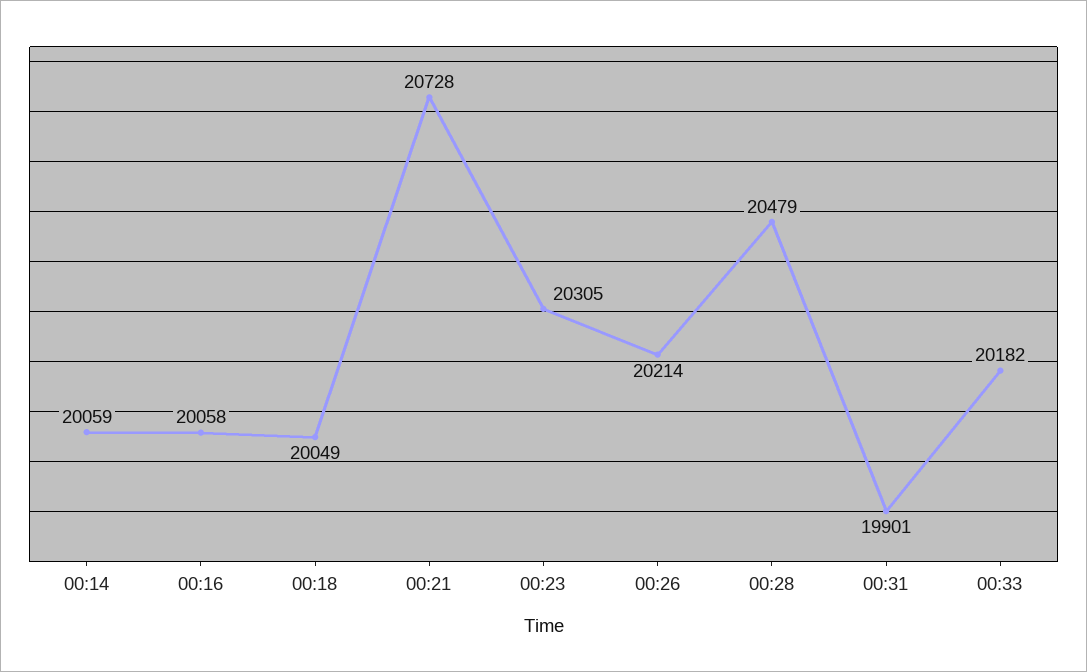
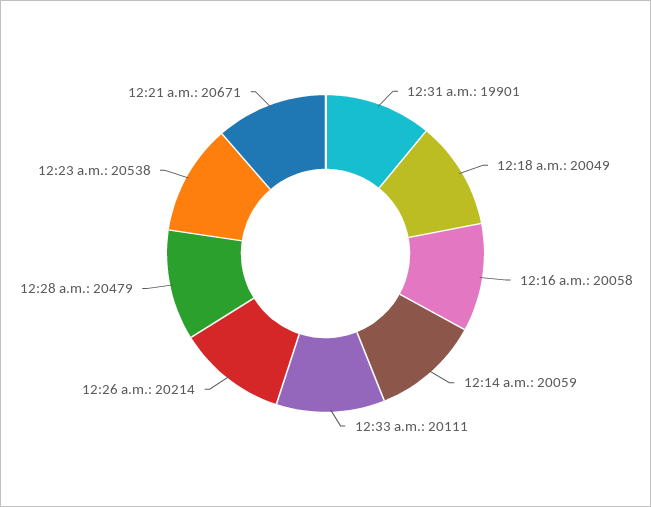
00:21: 20728 -> 20671
00:23: 20305 -> 20538
00:33: 20182 -> 20111

